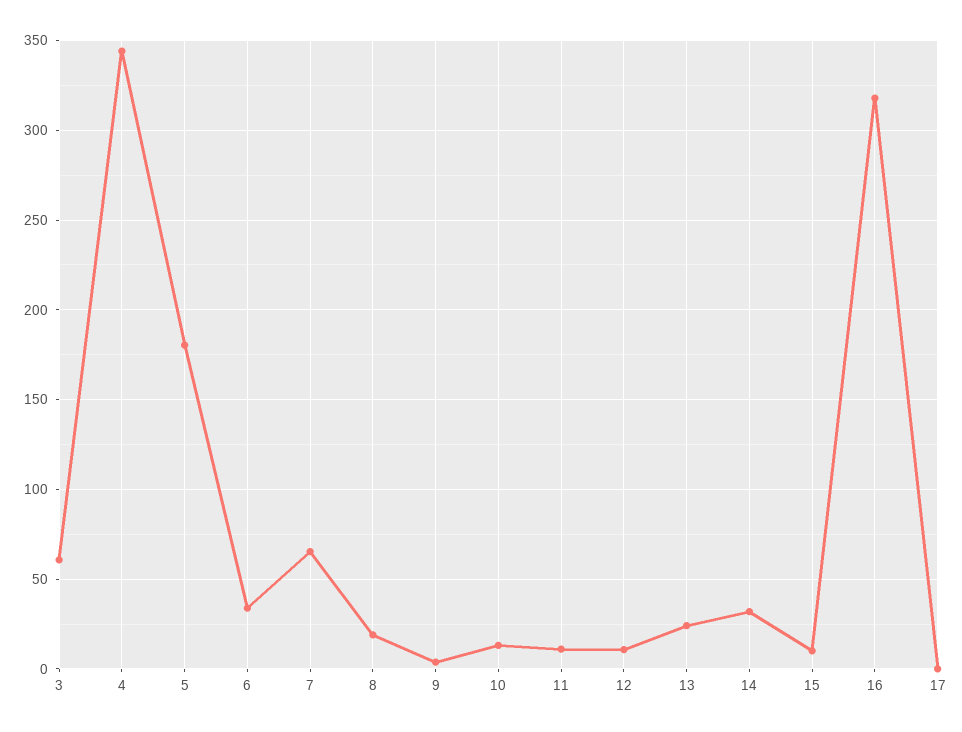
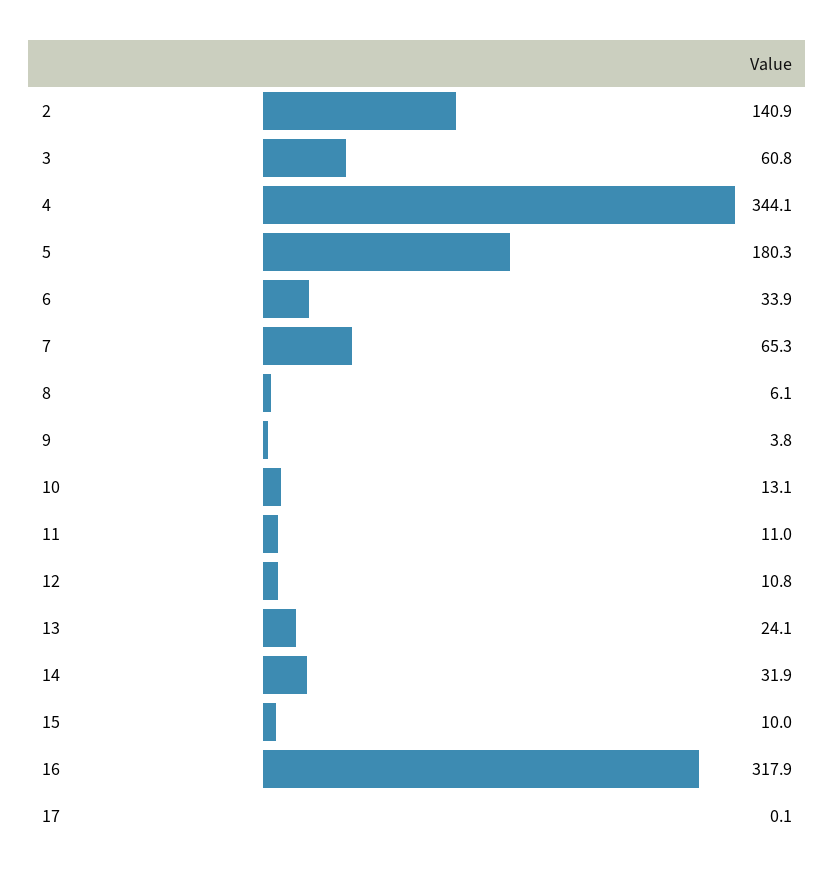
8: 20 -> 6.1
2: none -> 140.9

